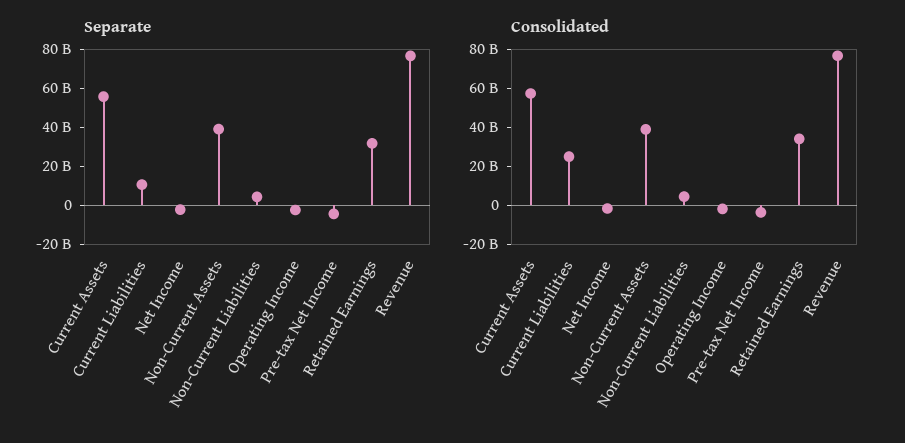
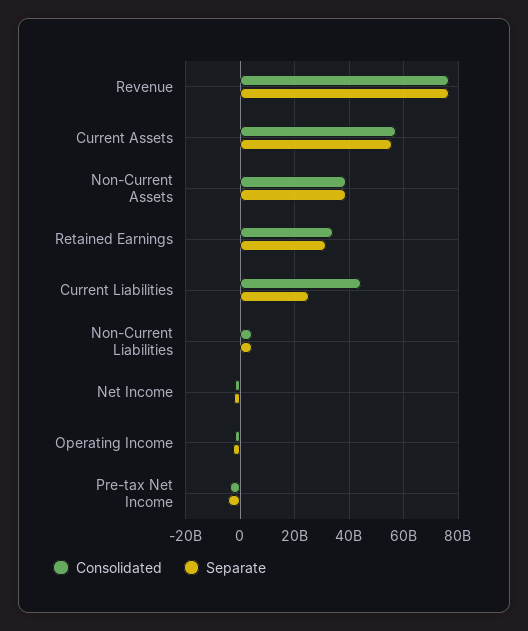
Separate, Current Liabilities: 10000000000 -> 25000000000
Consolidated, Current Liabilities: 25000000000 -> 45000000000

